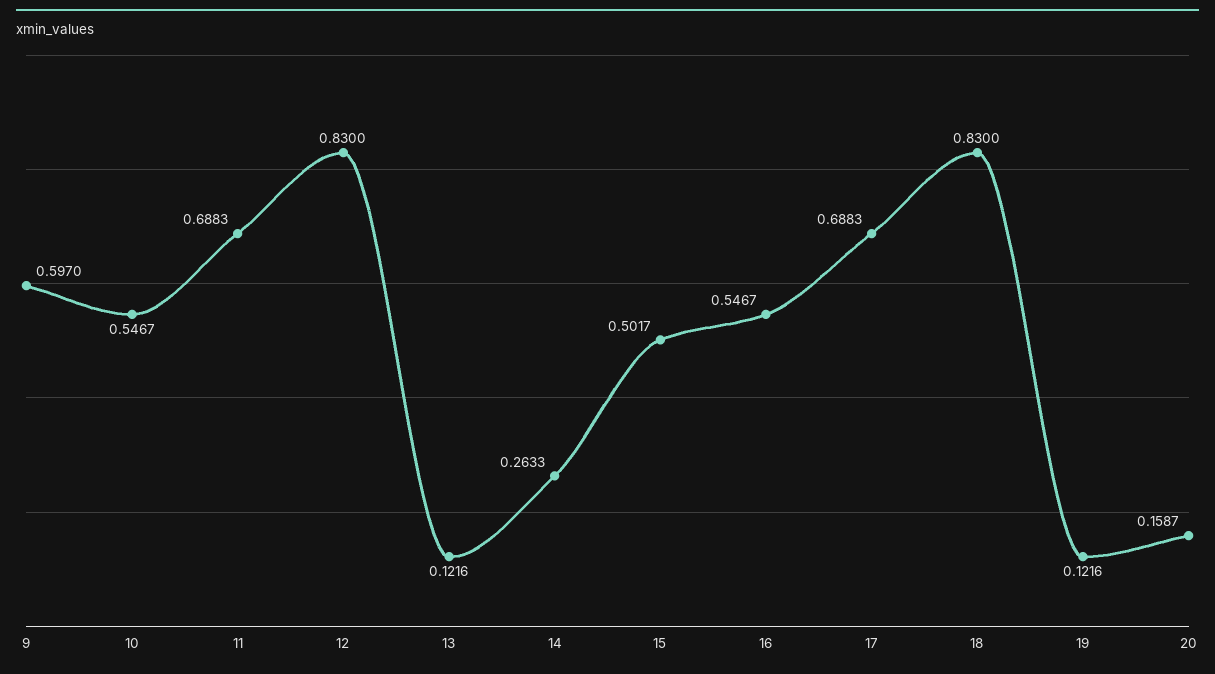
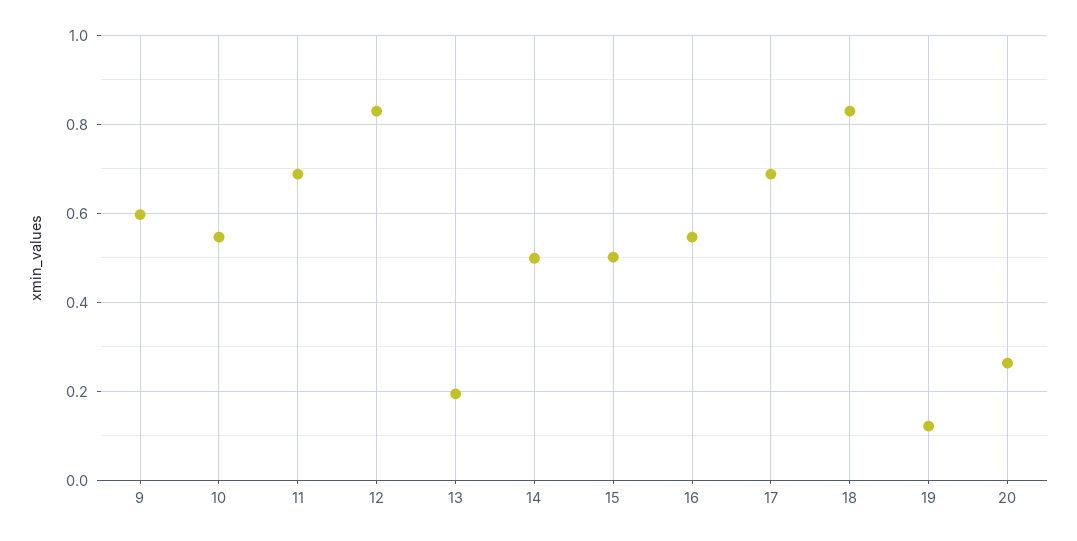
13: 0.1216 -> 0.2
14: 0.2633 -> 0.5
20: 0.1587 -> 0.26

